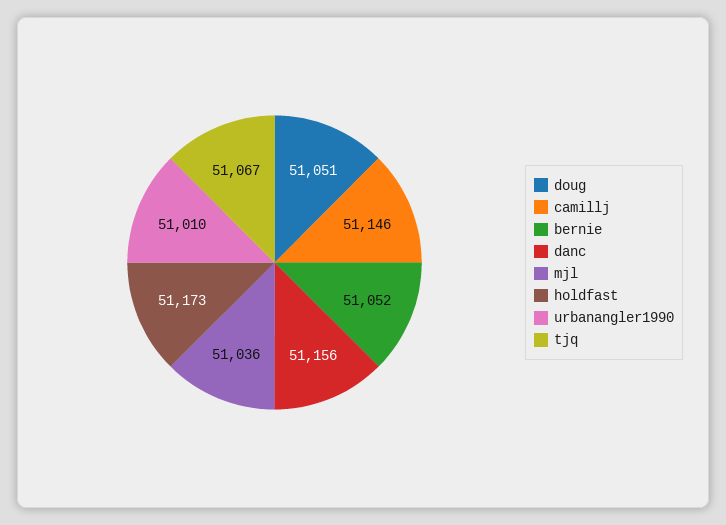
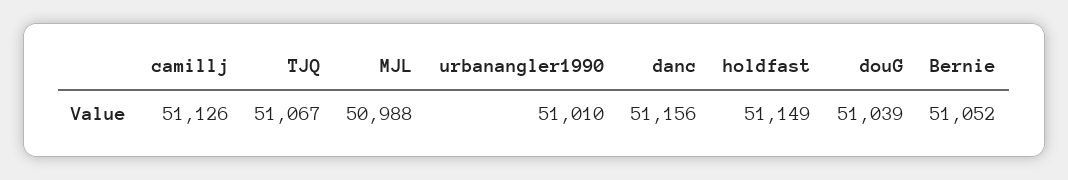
doug: 51051 -> 51039
camillj: 51146 -> 51126
mjl: 51036 -> 50988
holdfast: 51173 -> 51149

